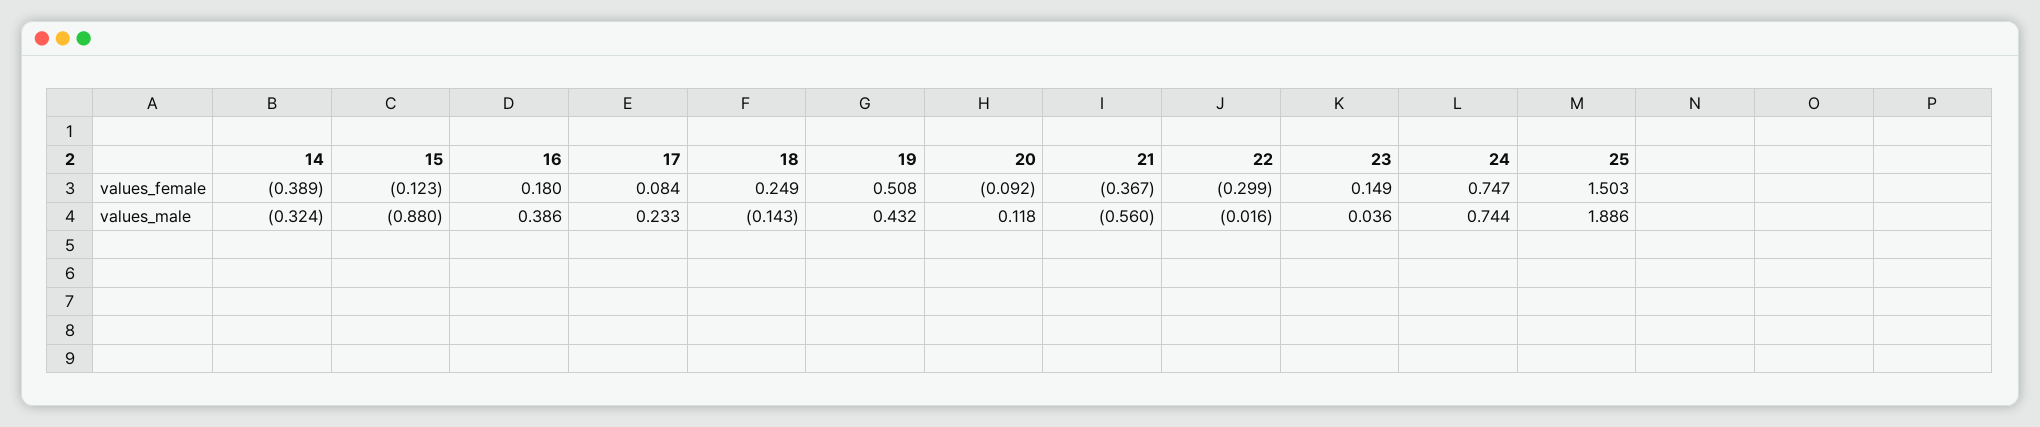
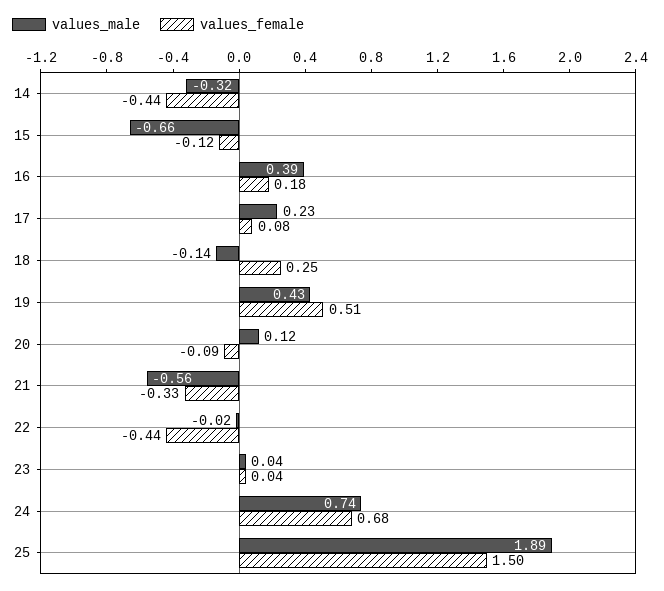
values_female, 14: -0.389 -> -0.44
values_female, 21: -0.367 -> -0.33
values_female, 22: -0.299 -> -0.44
values_female, 23: 0.149 -> 0.04
values_female, 24: 0.747 -> 0.68
values_male, 15: -0.88 -> -0.66

